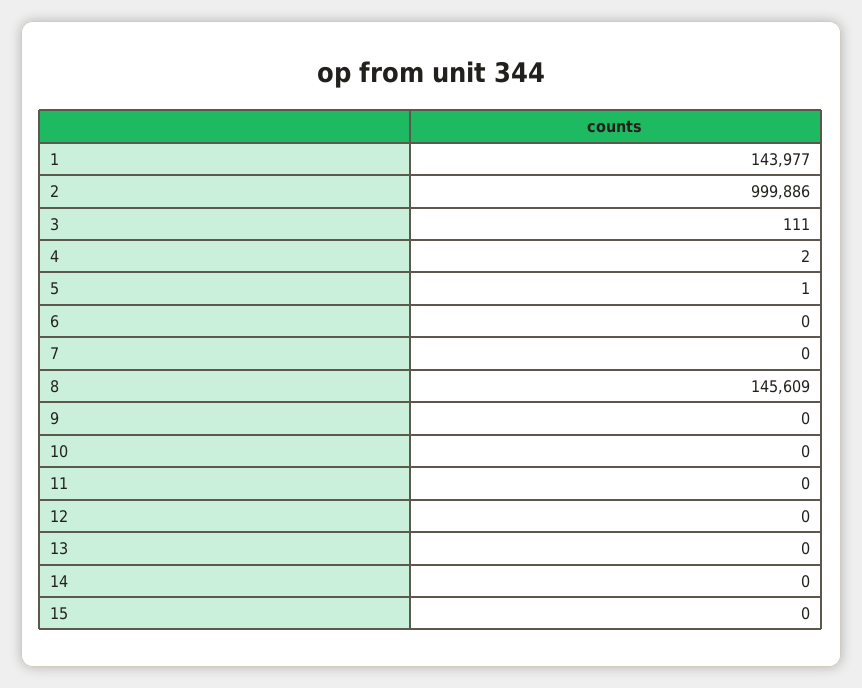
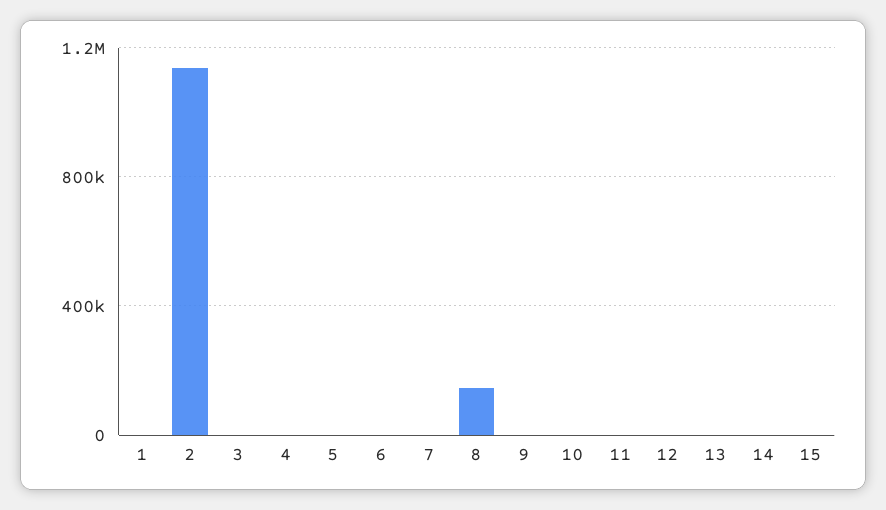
1: 143977 -> 0
2: 999886 -> 1150000

